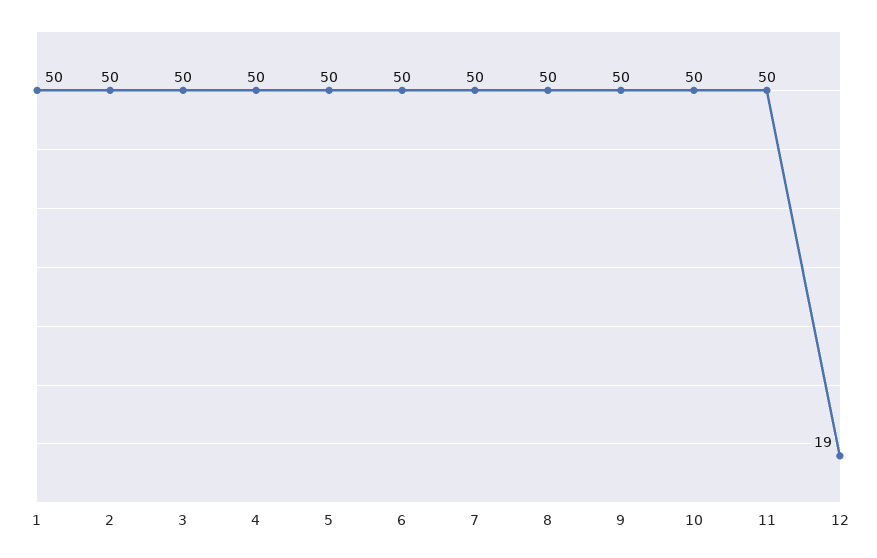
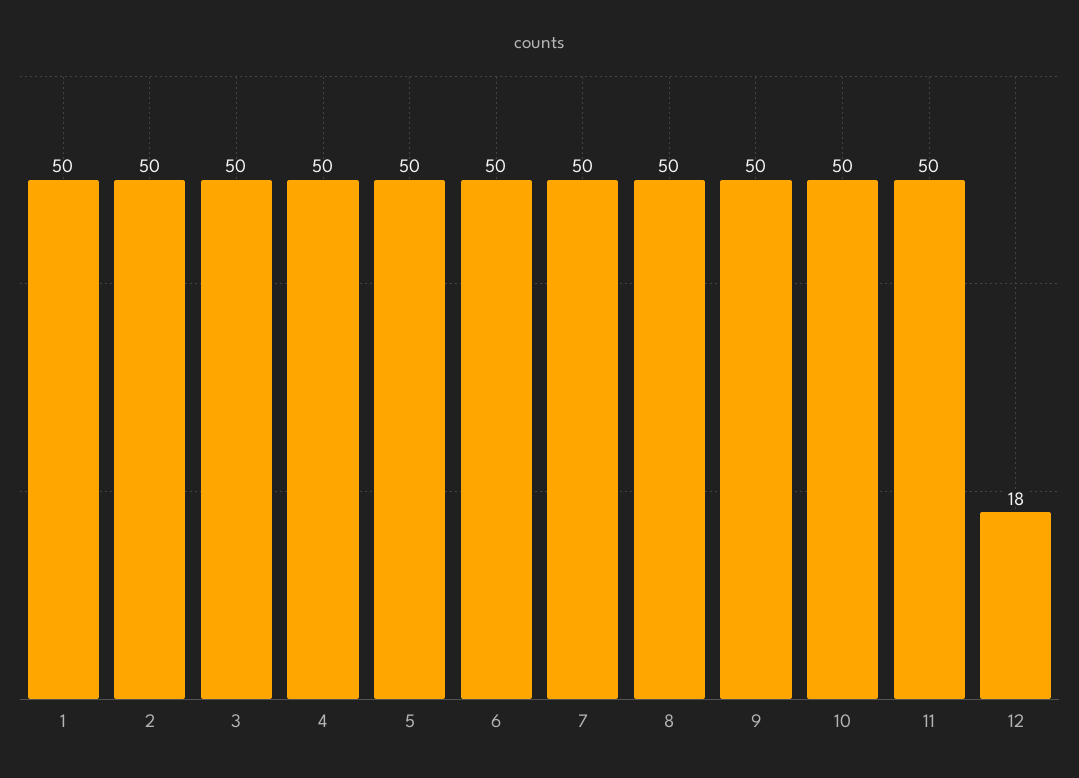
12: 19 -> 18

